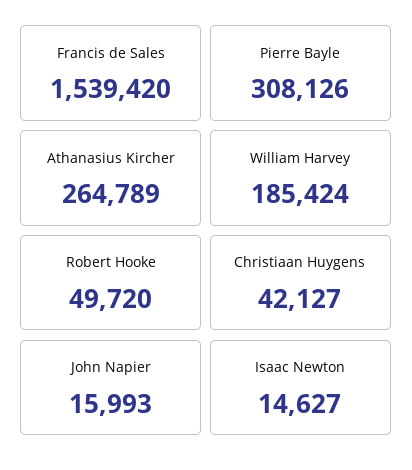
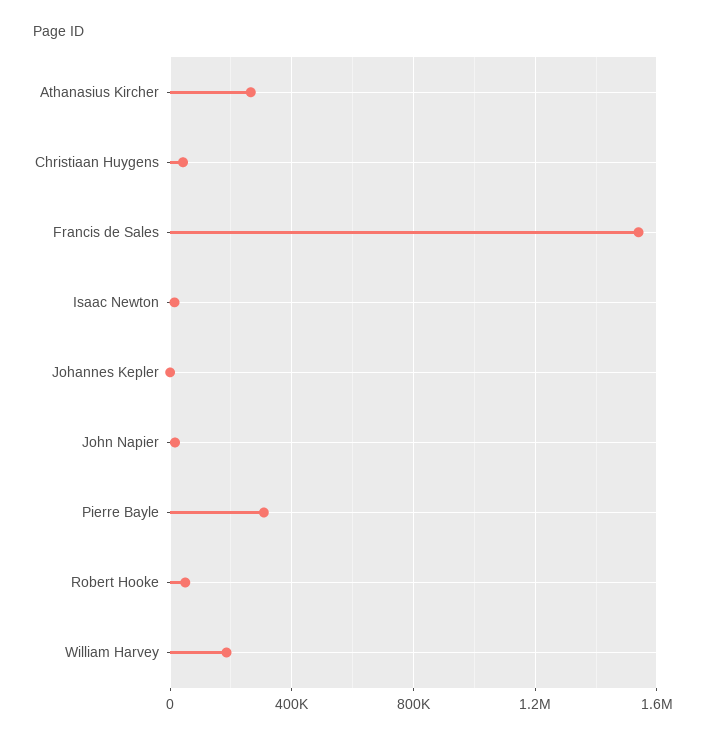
Johannes Kepler: none -> 0

